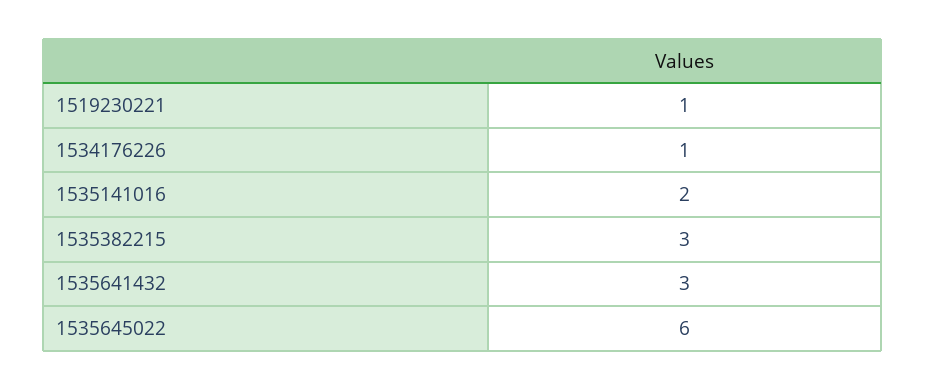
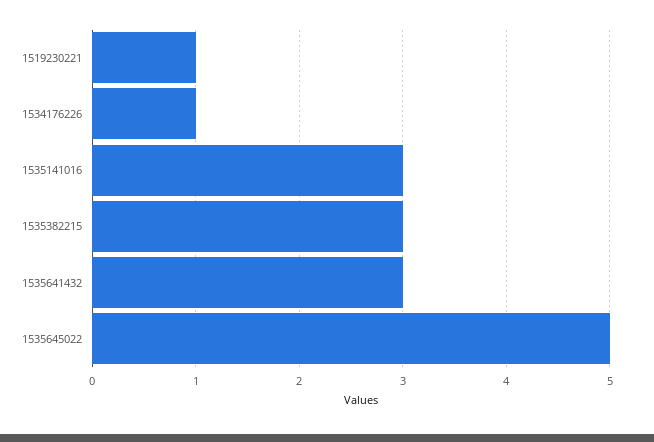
1535141016: 2 -> 3
1535645022: 6 -> 5

